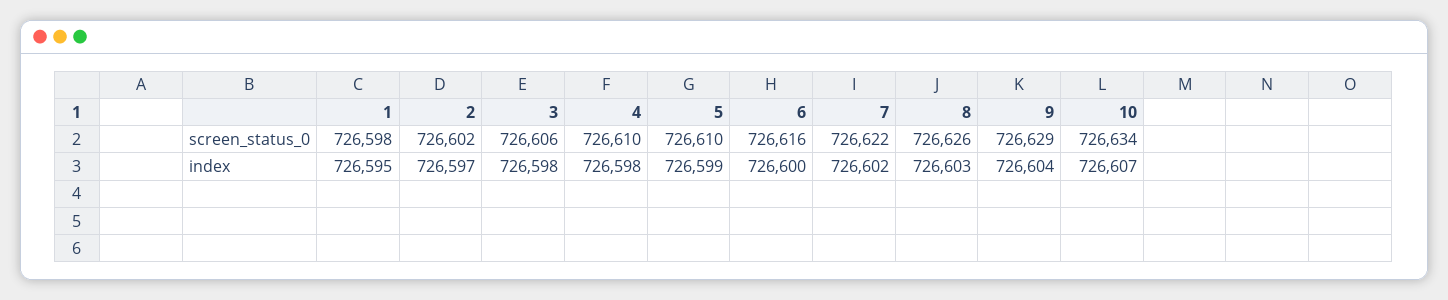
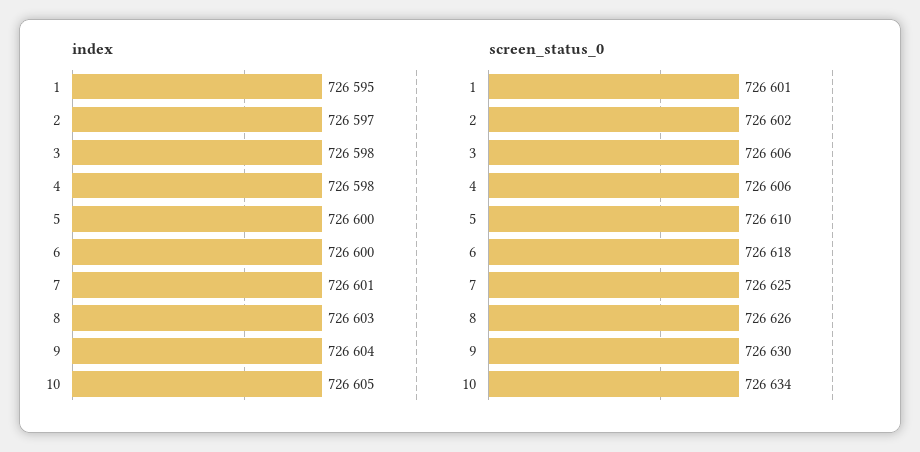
screen_status_0, 1: 726598 -> 726601
screen_status_0, 4: 726610 -> 726606
screen_status_0, 6: 726616 -> 726618
screen_status_0, 7: 726622 -> 726625
screen_status_0, 9: 726629 -> 726630
index, 5: 726599 -> 726600
index, 7: 726602 -> 726601
index, 10: 726607 -> 726605

